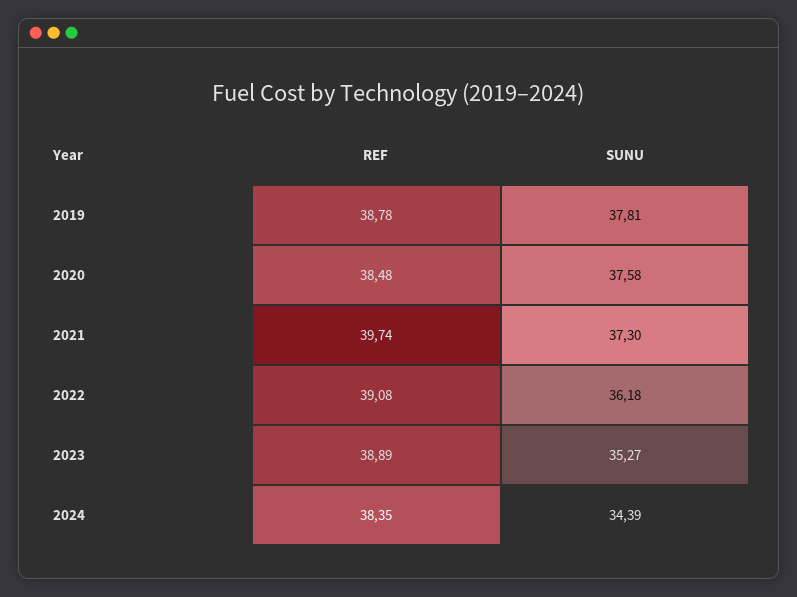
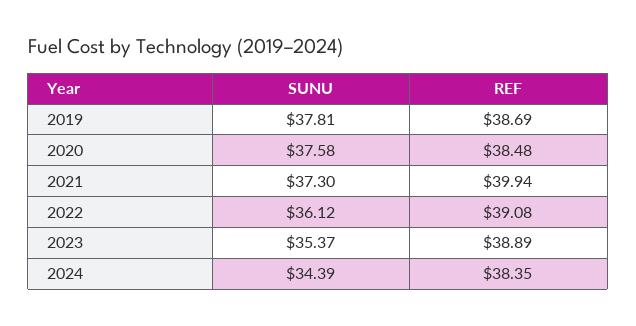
REF, 2019: 38.78 -> 38.69
REF, 2021: 39.74 -> 39.94
SUNU, 2022: 36.18 -> 36.12
SUNU, 2023: 35.27 -> 35.37

